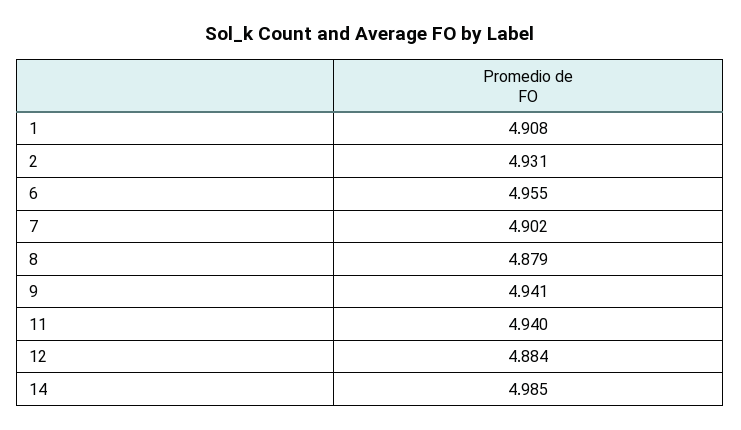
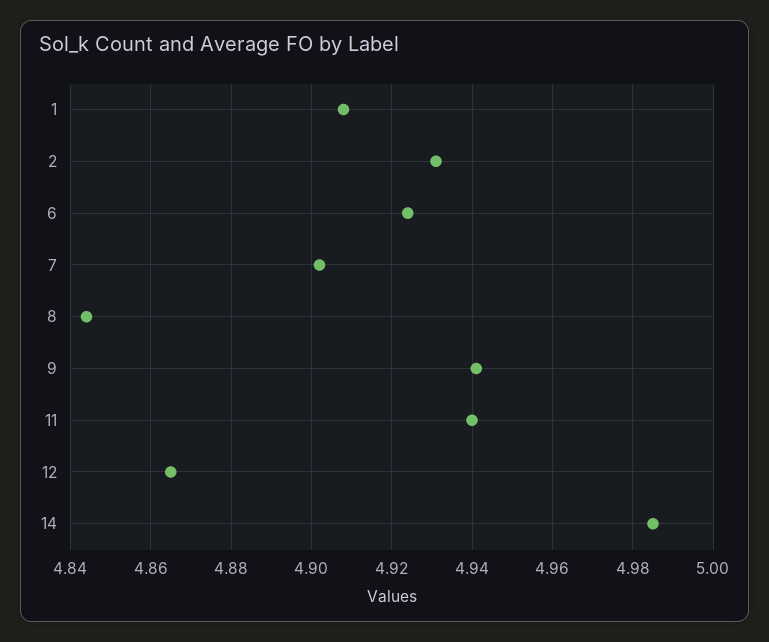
6: 4.955 -> 4.925
8: 4.879 -> 4.845
12: 4.884 -> 4.865

